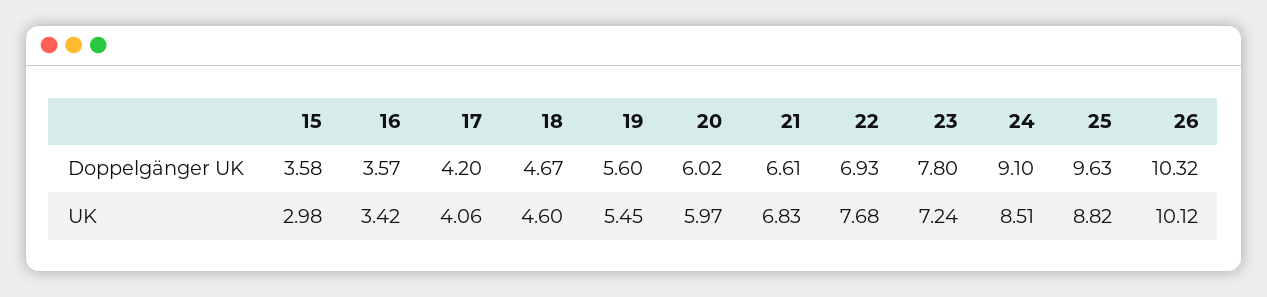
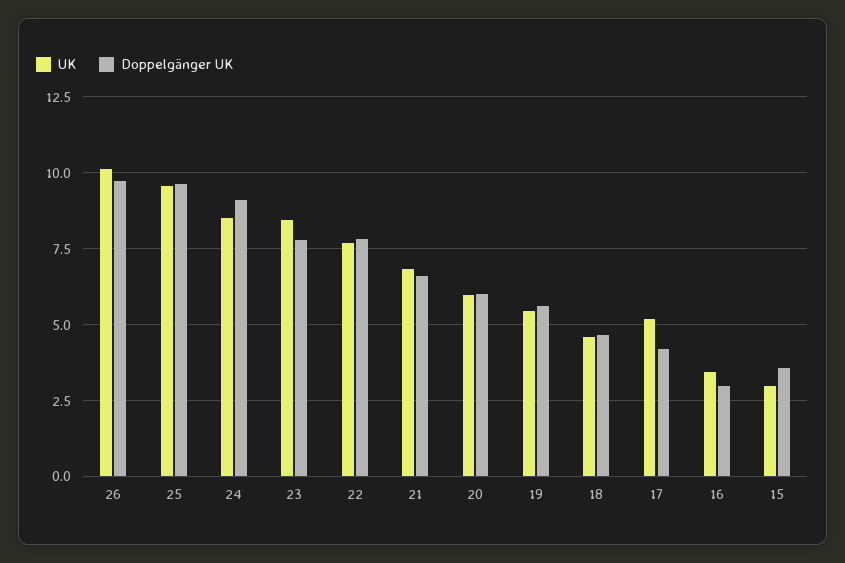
Doppelgänger UK, 16: 3.57 -> 3
Doppelgänger UK, 22: 6.93 -> 7.75
Doppelgänger UK, 26: 10.32 -> 9.75
UK, 17: 4.06 -> 5.25
UK, 23: 7.24 -> 8.5
UK, 25: 8.82 -> 9.5

